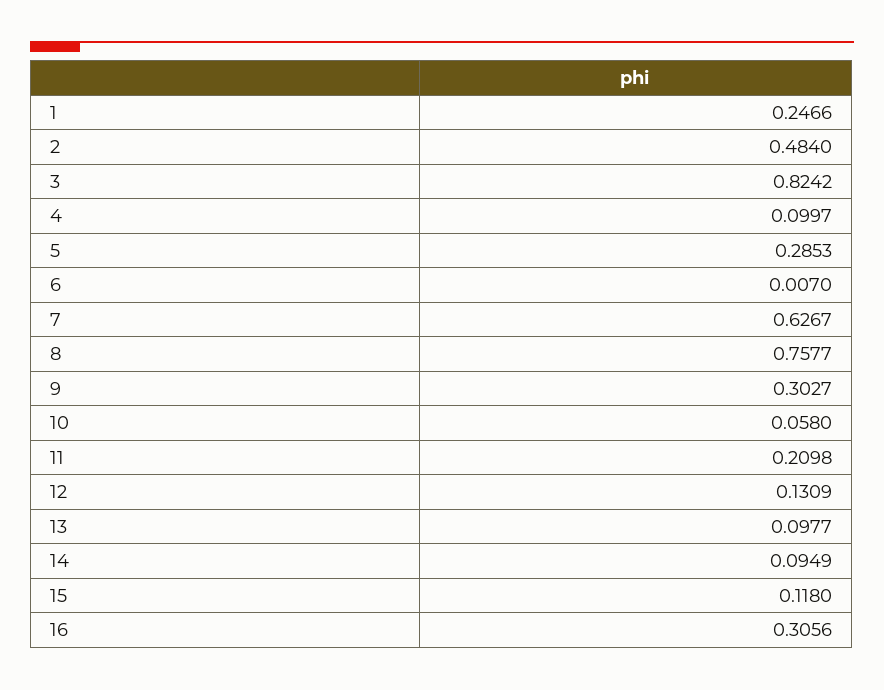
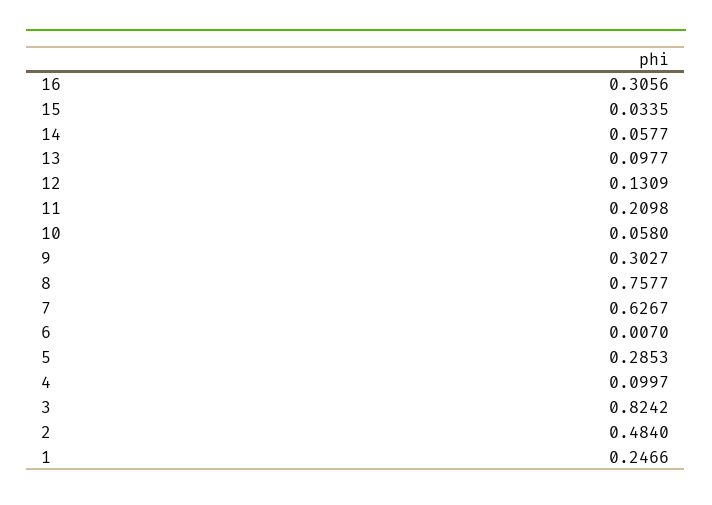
14: 0.0949 -> 0.0577
15: 0.118 -> 0.0335

